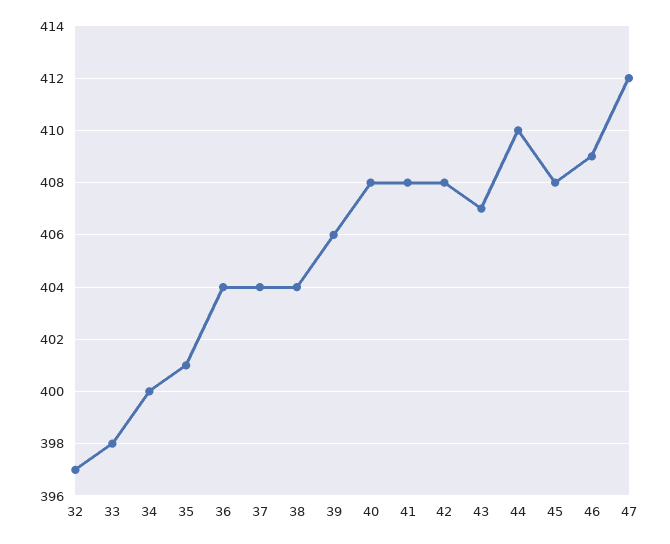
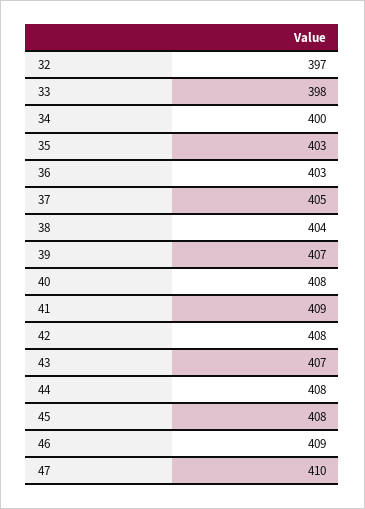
35: 401 -> 403
36: 404 -> 403
37: 404 -> 405
39: 406 -> 407
41: 408 -> 409
44: 410 -> 408
47: 412 -> 410

